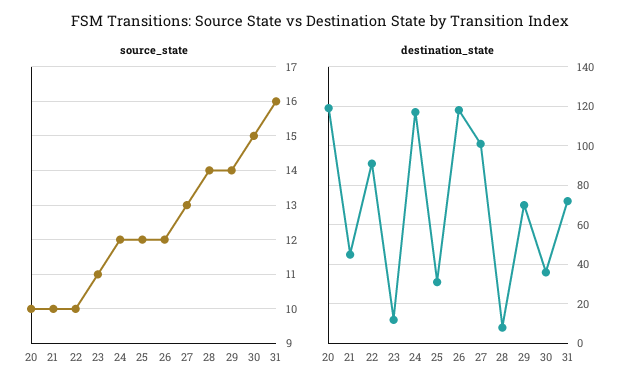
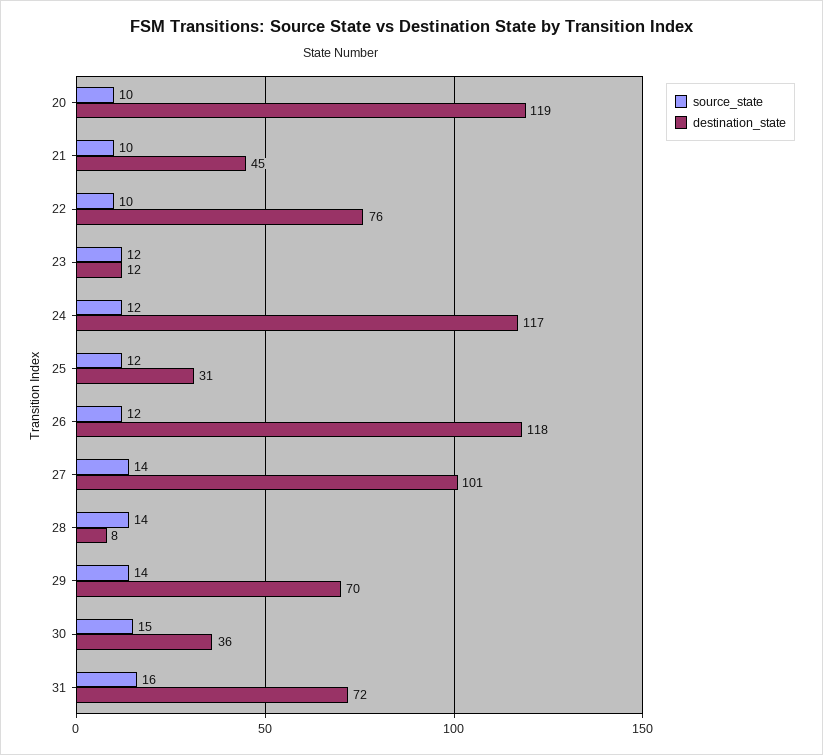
source_state, 23: 11 -> 12
source_state, 27: 13 -> 14
destination_state, 22: 90 -> 76

